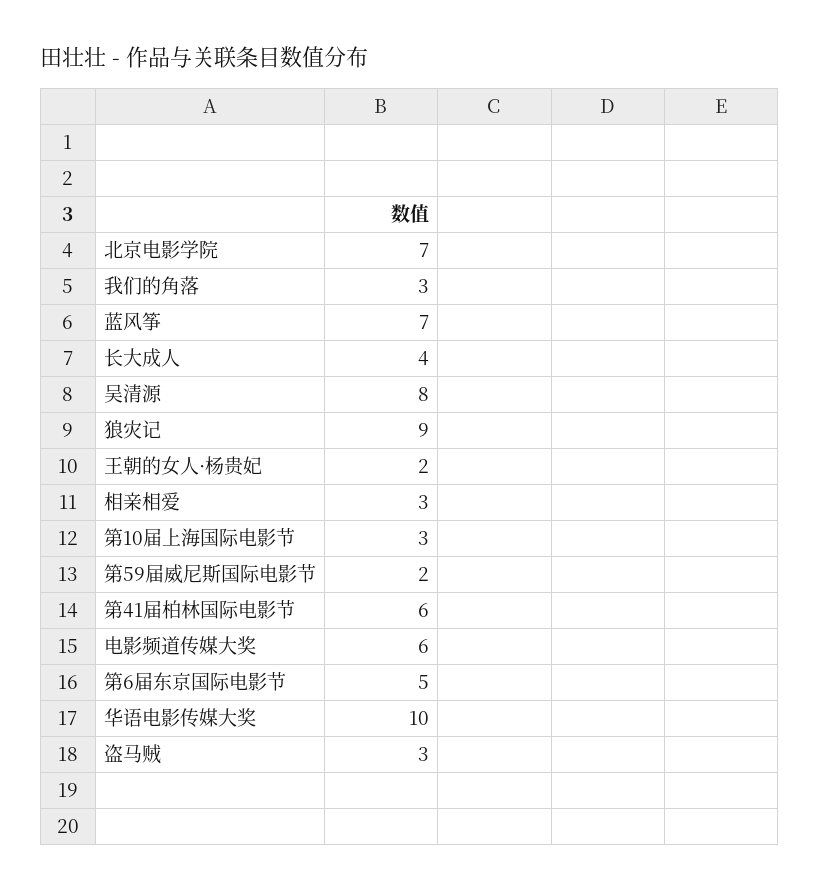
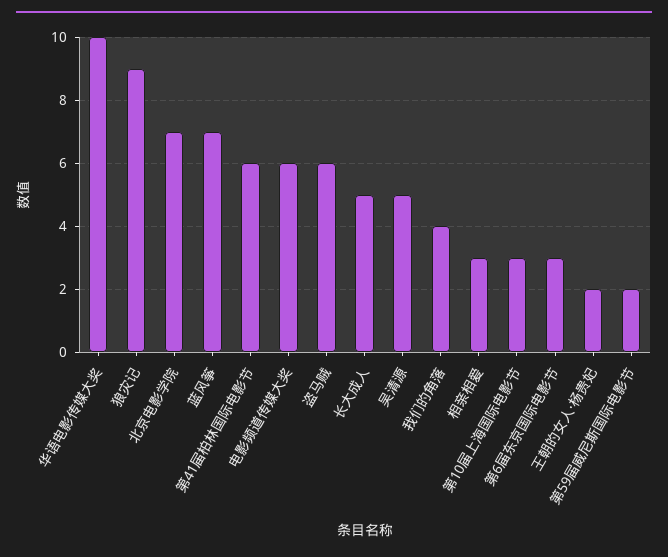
我们的角落: 3 -> 4
长大成人: 4 -> 5
吴清源: 8 -> 5
第6届东京国际电影节: 5 -> 3
盗马贼: 3 -> 6

